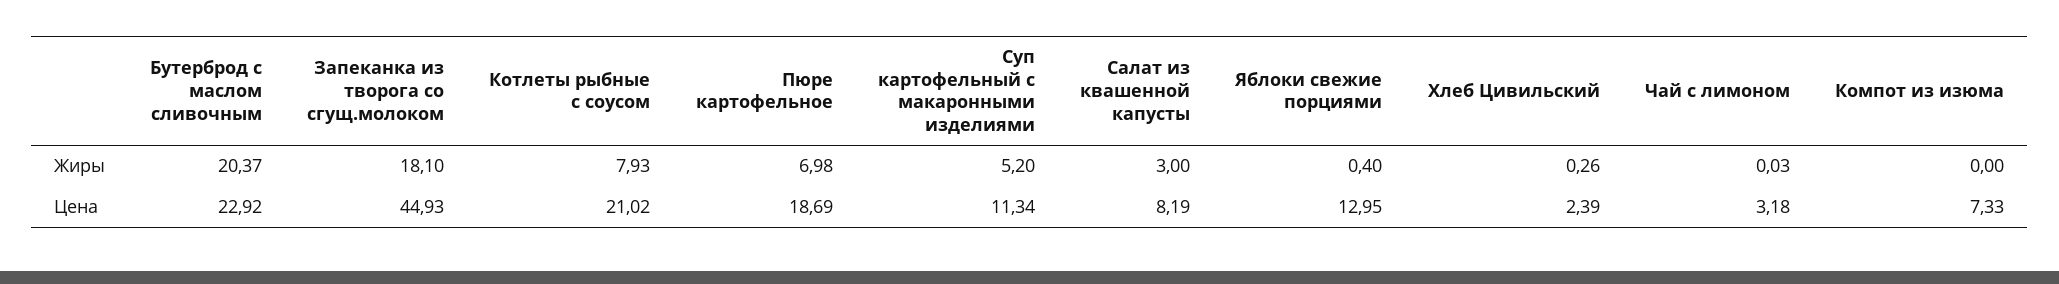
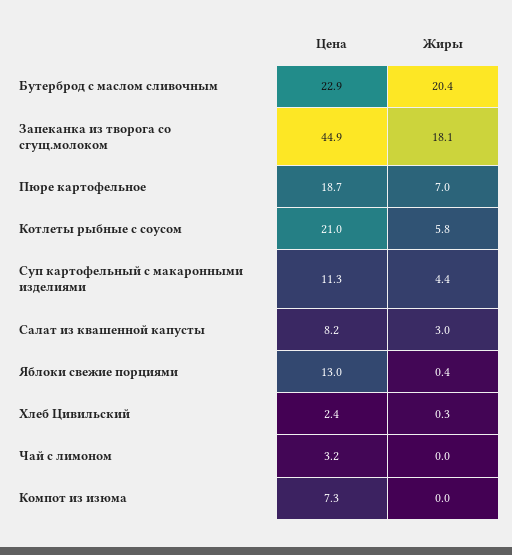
Котлеты рыбные с соусом, Жиры: 7.93 -> 5.8
Суп картофельный с макаронными изделиями, Жиры: 5.2 -> 4.4

